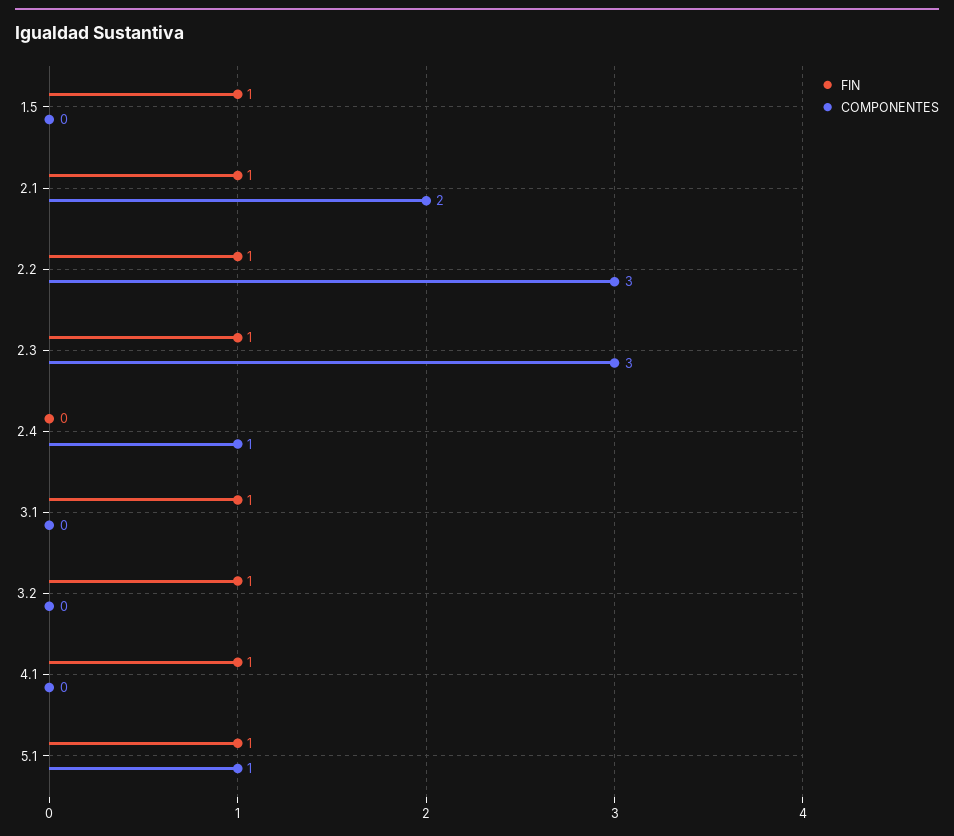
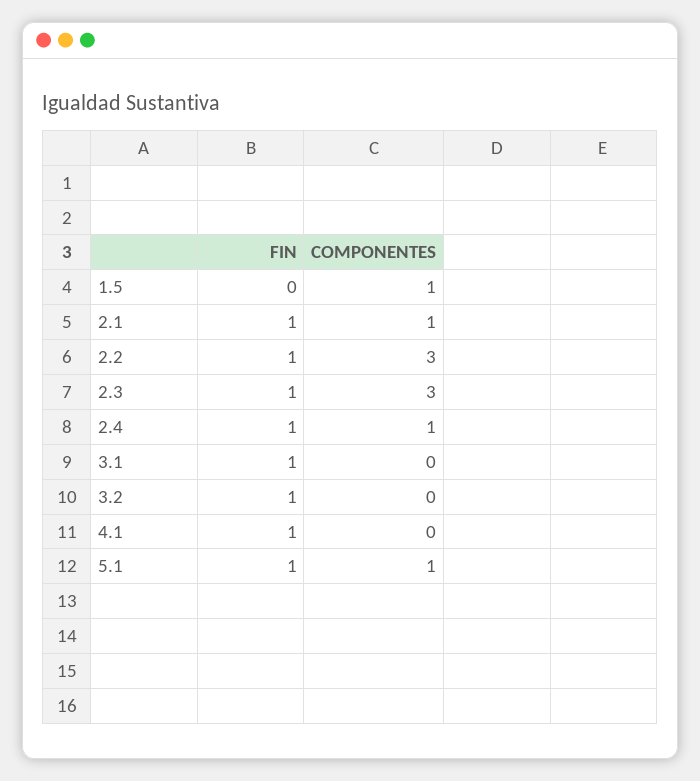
FIN, 1.5: 1 -> 0
COMPONENTES, 1.5: 0 -> 1
COMPONENTES, 2.1: 2 -> 1
FIN, 2.4: 0 -> 1

